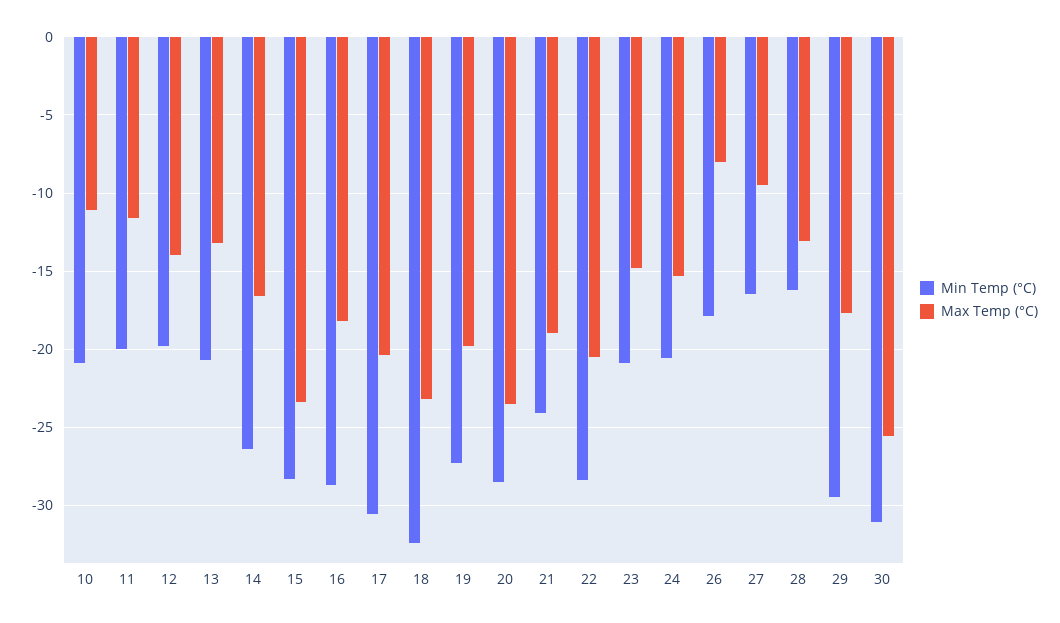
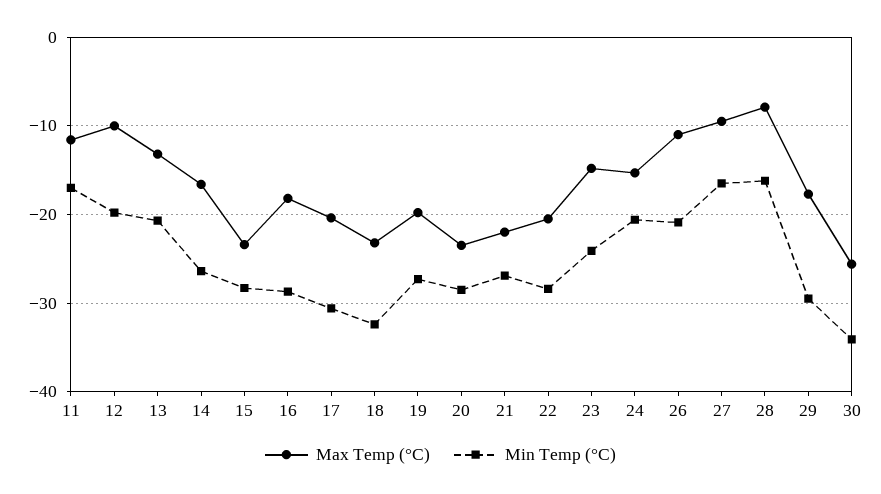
Min Temp (°C), 10: -21 -> none
Max Temp (°C), 10: -11 -> none
Min Temp (°C), 11: -20 -> -17
Max Temp (°C), 12: -14 -> -10
Min Temp (°C), 21: -24 -> -27
Max Temp (°C), 21: -19 -> -22
Min Temp (°C), 23: -21 -> -24
Min Temp (°C), 26: -18 -> -21
Max Temp (°C), 26: -8 -> -11
Max Temp (°C), 28: -13 -> -8
Min Temp (°C), 30: -31 -> -34

